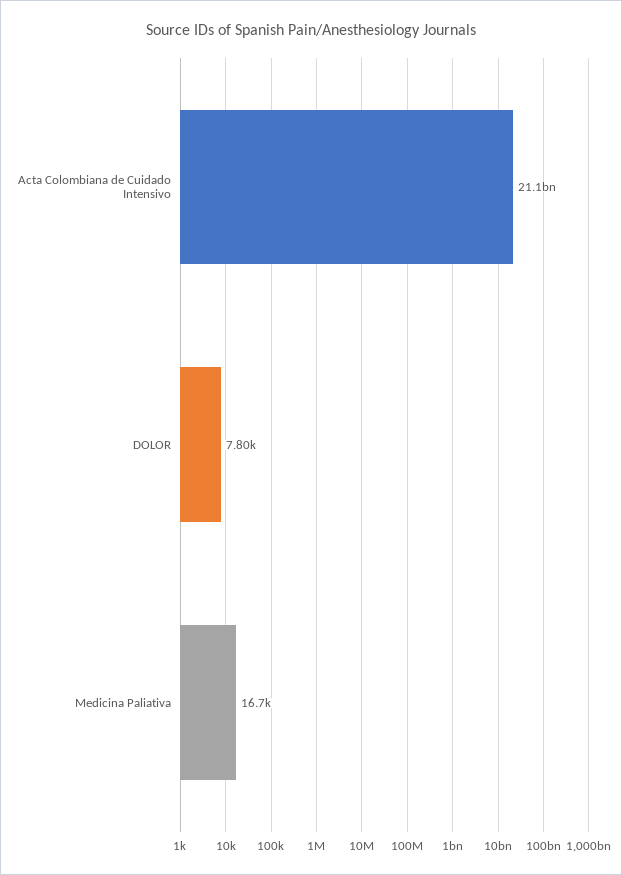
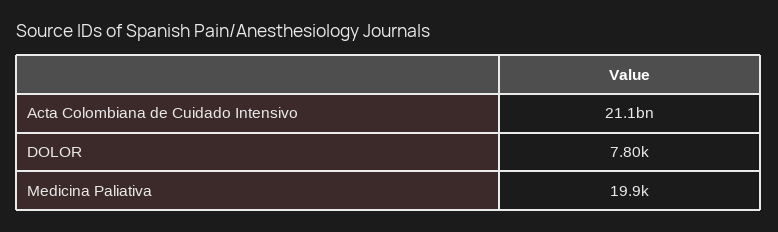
Medicina Paliativa: 16700 -> 19900

